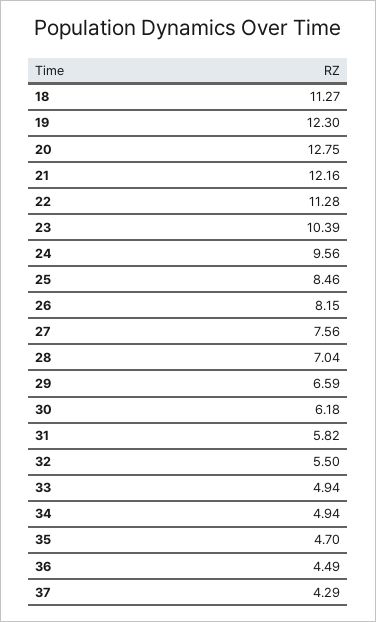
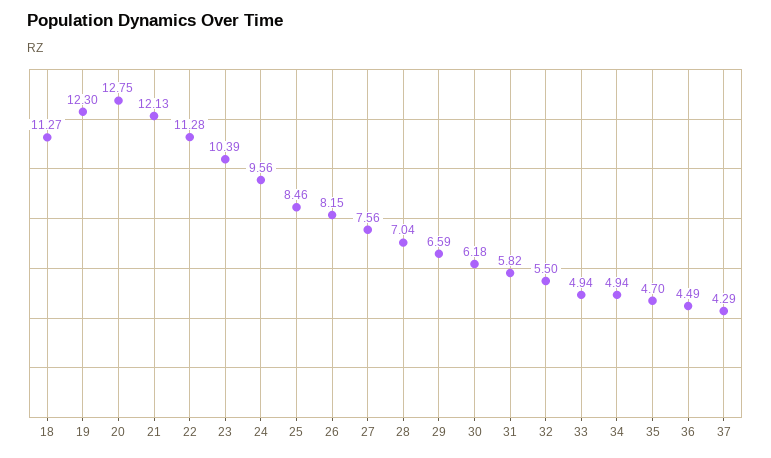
21: 12.16 -> 12.13

